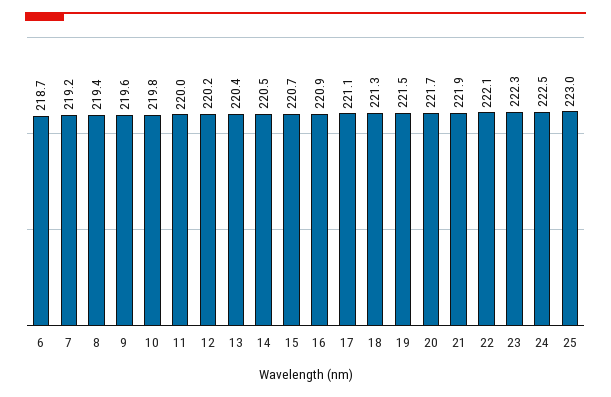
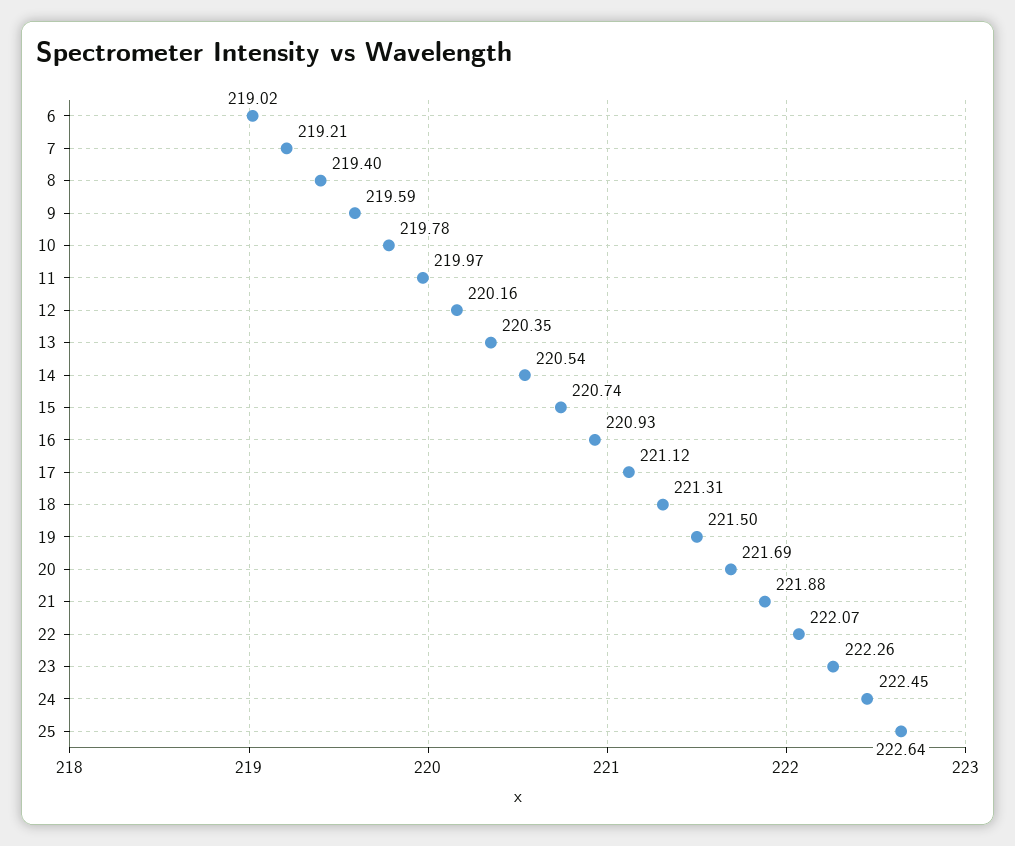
6: 218.7 -> 219.02
25: 223 -> 222.64

